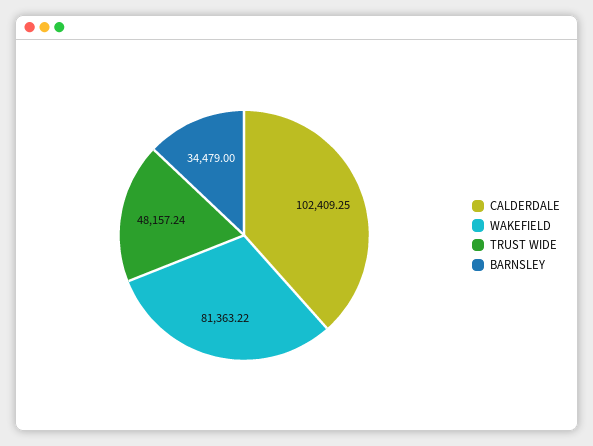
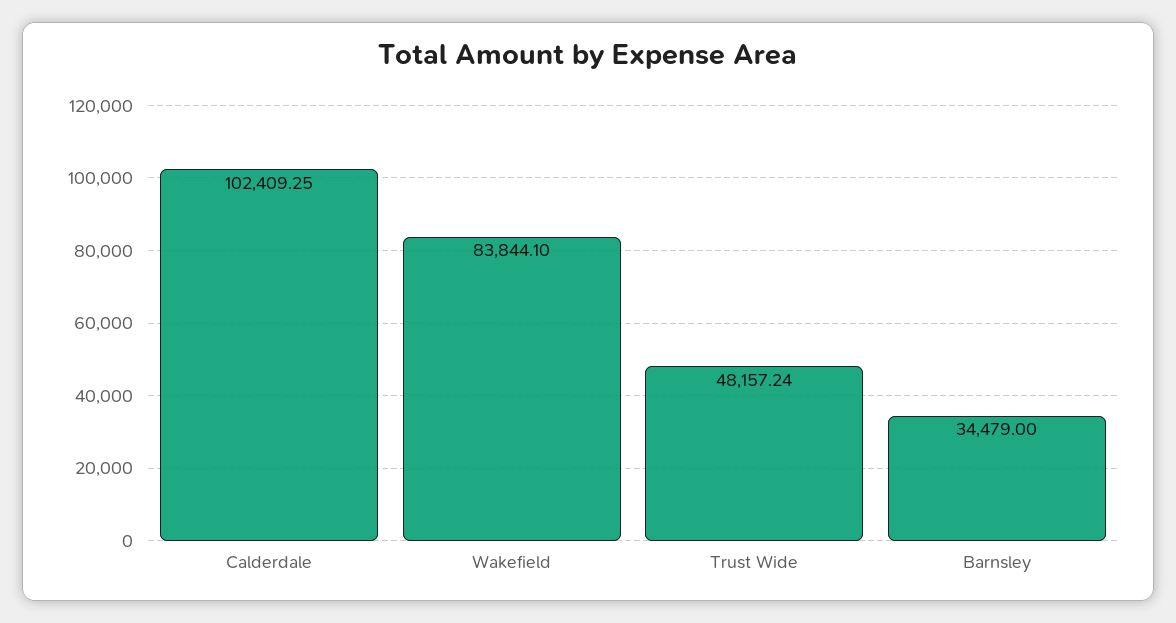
WAKEFIELD: 81363.22 -> 83844.1

